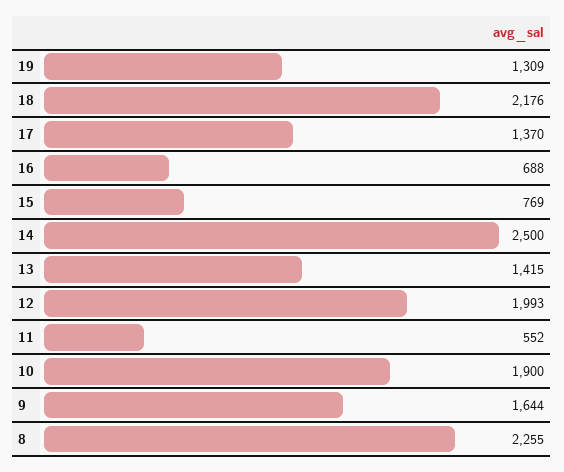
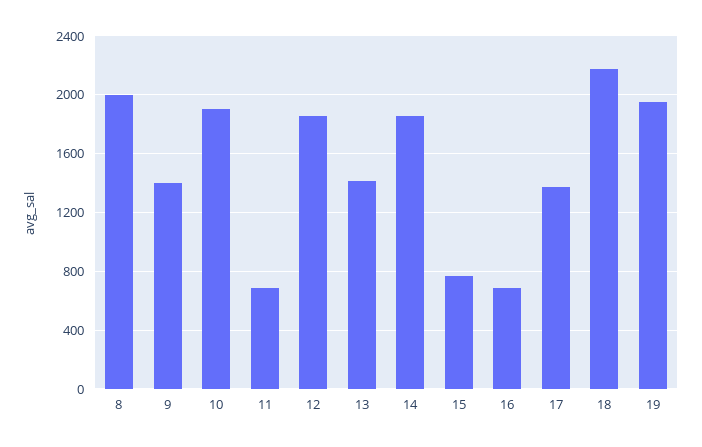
19: 1309 -> 1950
14: 2500 -> 1850
12: 1993 -> 1850
11: 552 -> 700
9: 1644 -> 1400
8: 2255 -> 2000

